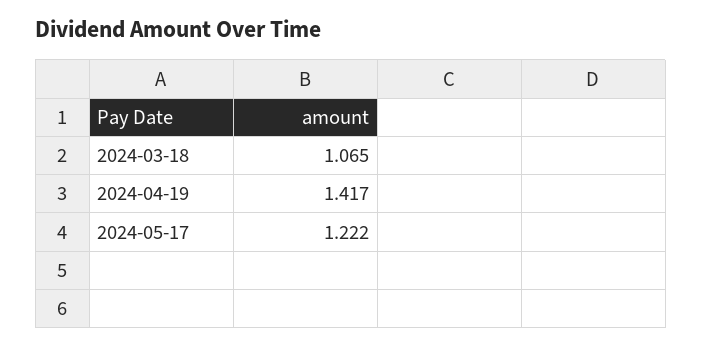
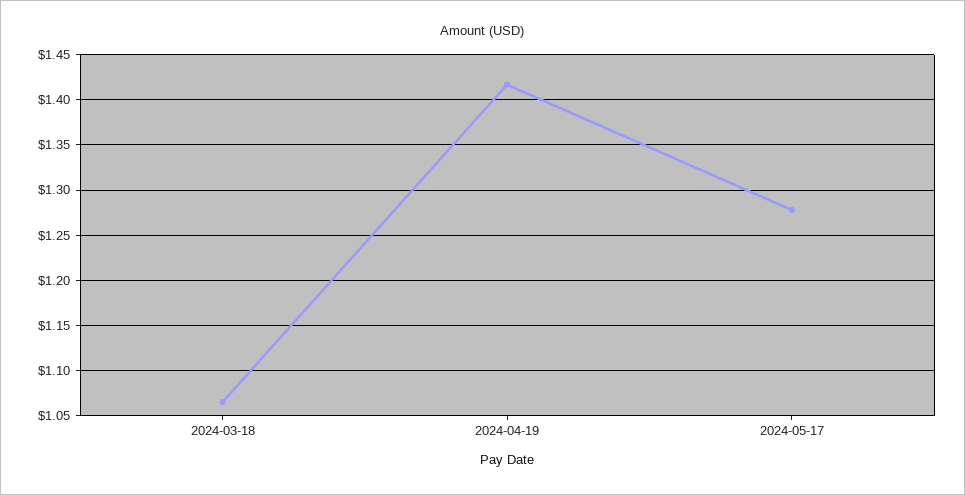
2024-05-17: 1.222 -> 1.28

